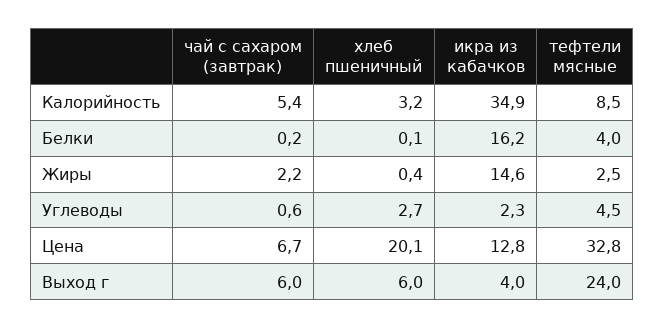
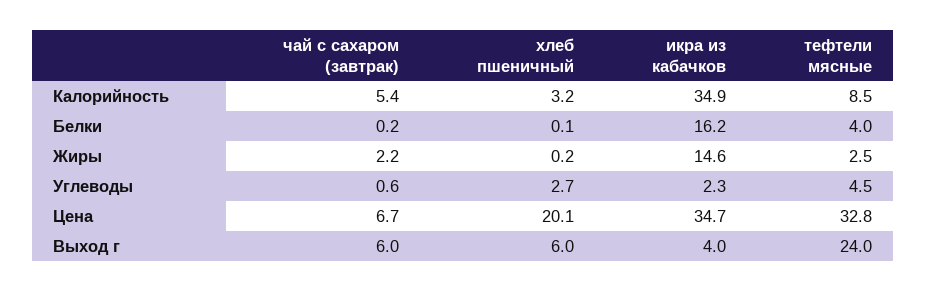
хлеб пшеничный, Жиры: 0.4 -> 0.2
икра из кабачков, Цена: 12.8 -> 34.7

